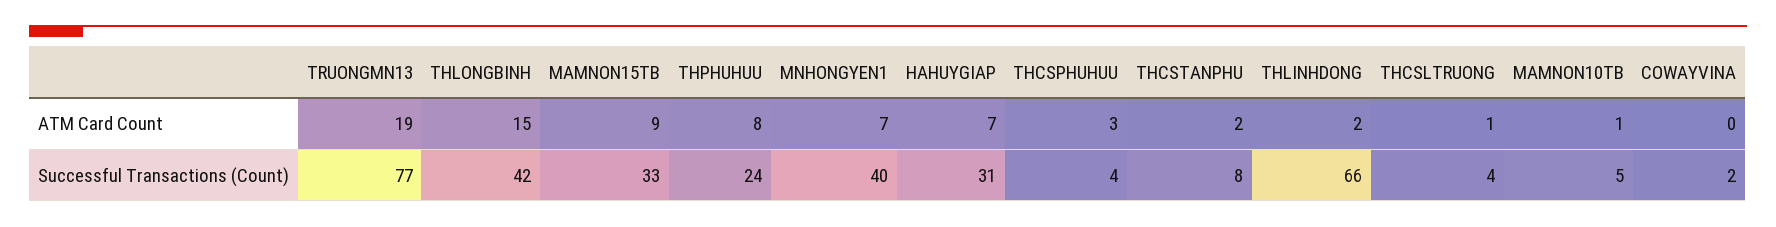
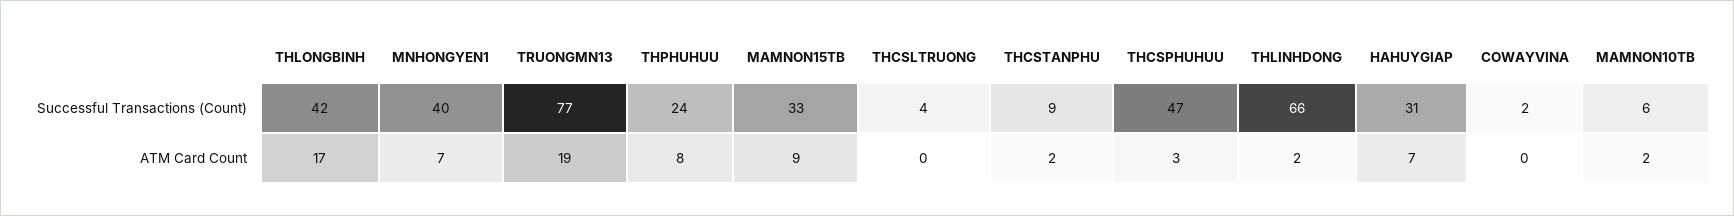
THLONGBINH, ATM Card Count: 15 -> 17
THCSLTRUONG, ATM Card Count: 1 -> 0
MAMNON10TB, ATM Card Count: 1 -> 2
THCSPHUHUU, Successful Transactions (Count): 4 -> 47
THCSTANPHU, Successful Transactions (Count): 8 -> 9
MAMNON10TB, Successful Transactions (Count): 5 -> 6

